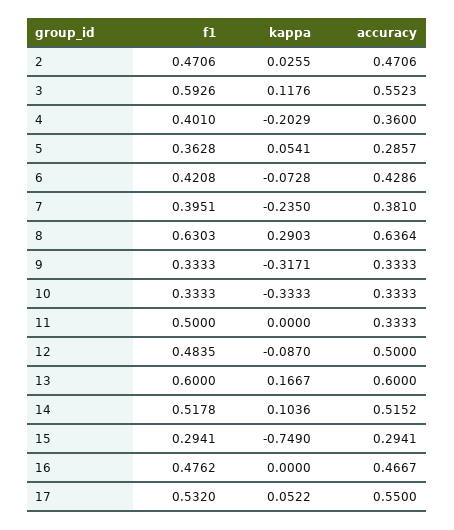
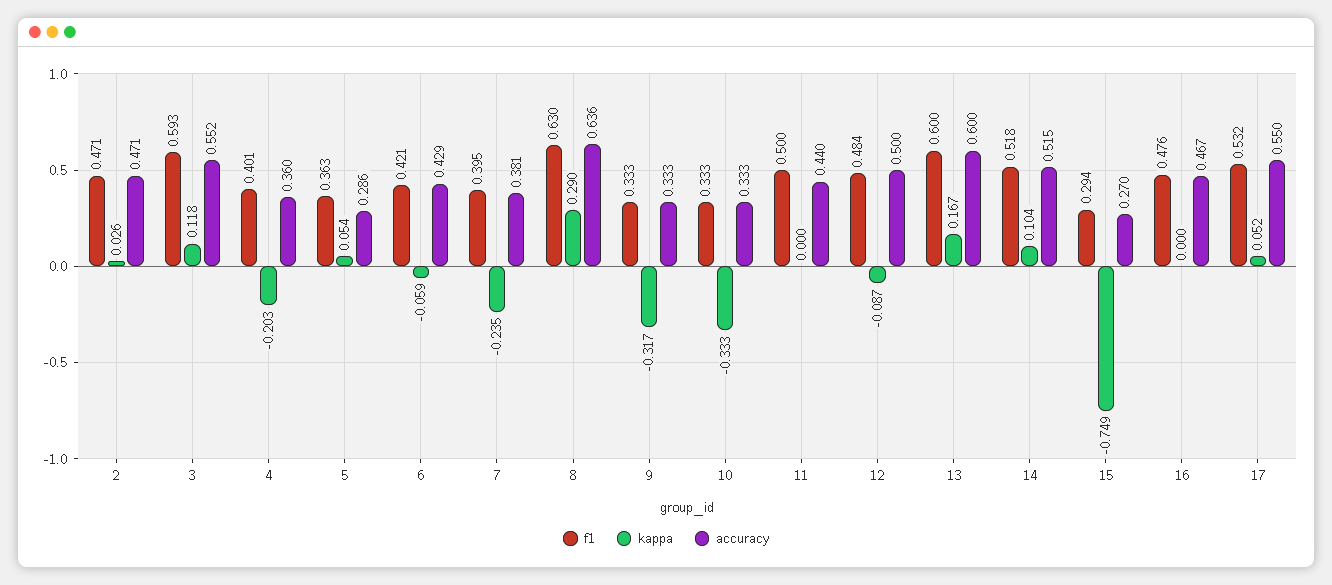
kappa, 6: -0.0728 -> -0.059
accuracy, 11: 0.3333 -> 0.44
accuracy, 15: 0.2941 -> 0.27

